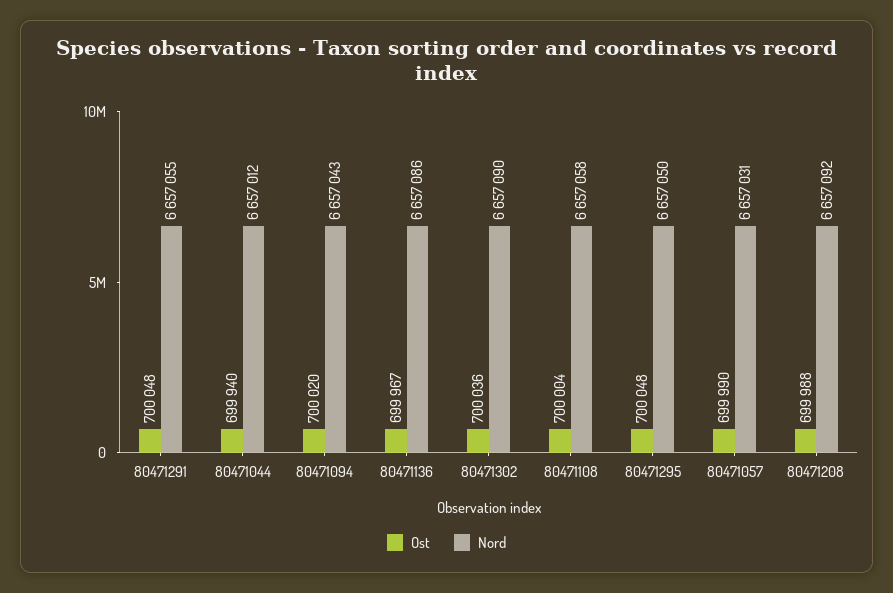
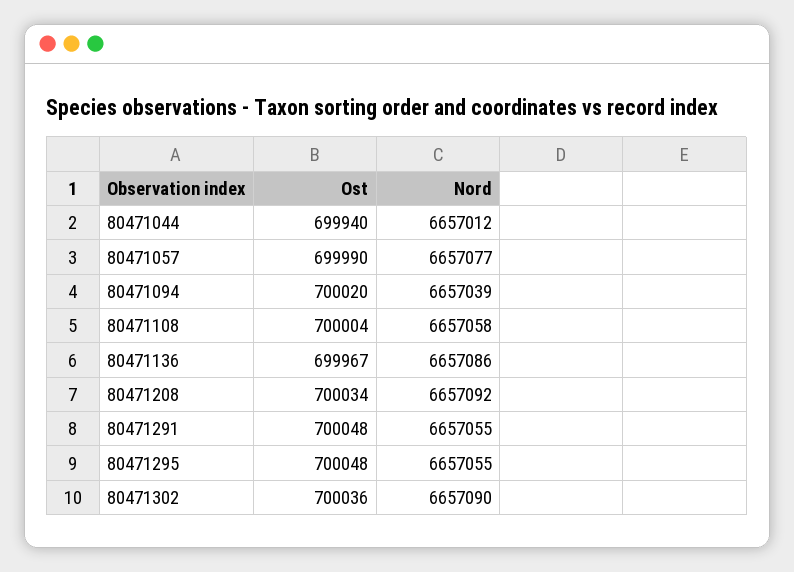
Nord, 80471094: 6657043 -> 6657039
Nord, 80471295: 6657050 -> 6657055
Nord, 80471057: 6657031 -> 6657077
Ost, 80471208: 699988 -> 700034

